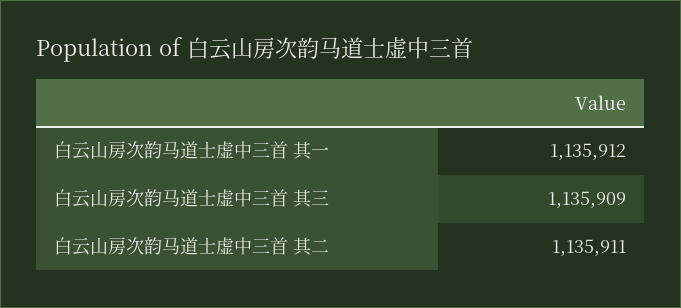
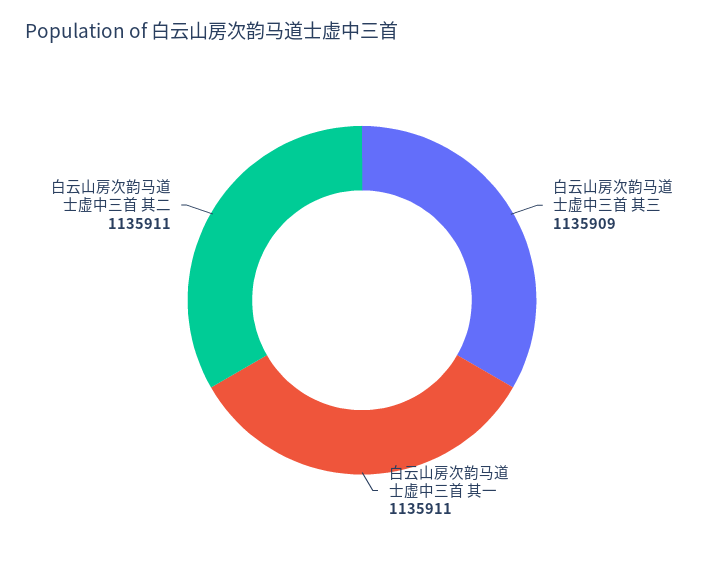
白云山房次韵马道士虚中三首 其一: 1135912 -> 1135911

